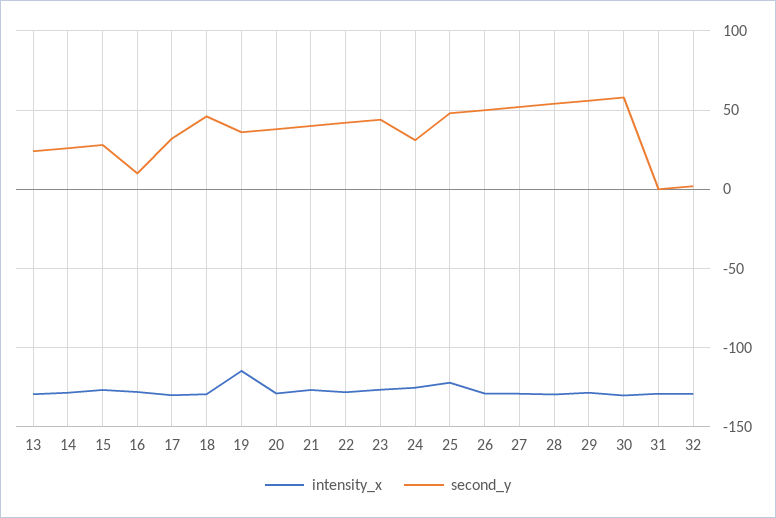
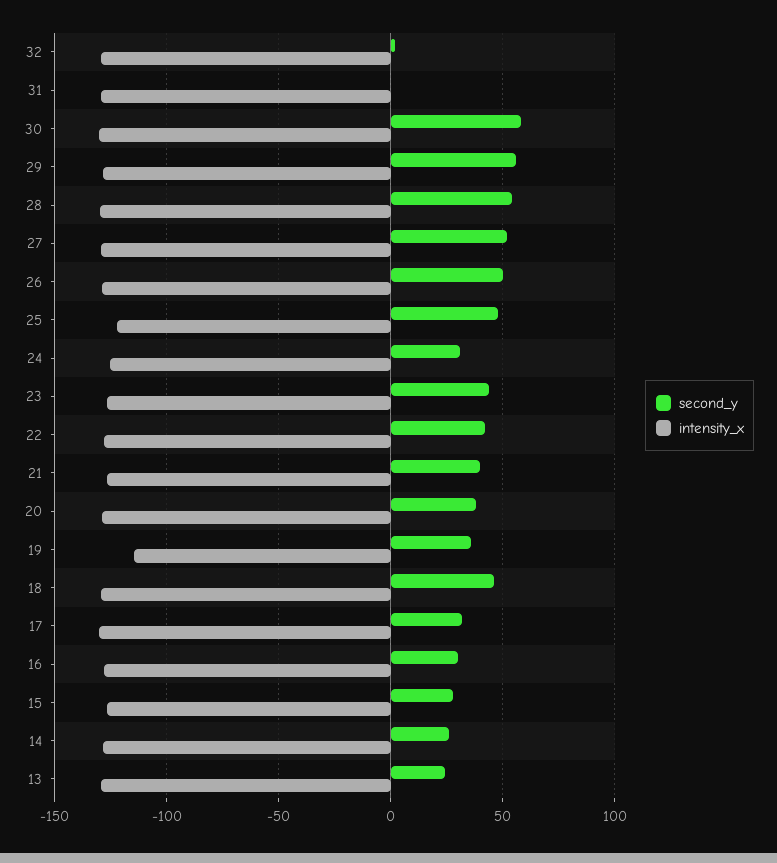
second_y, 16: 10 -> 30

